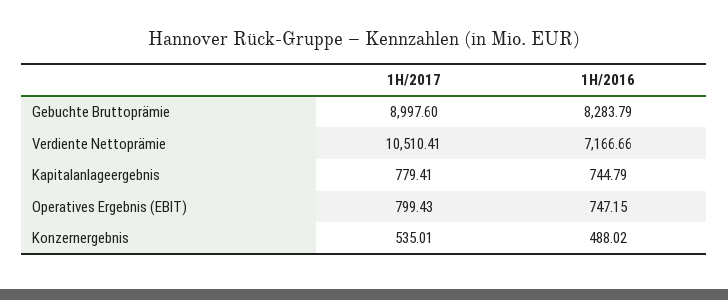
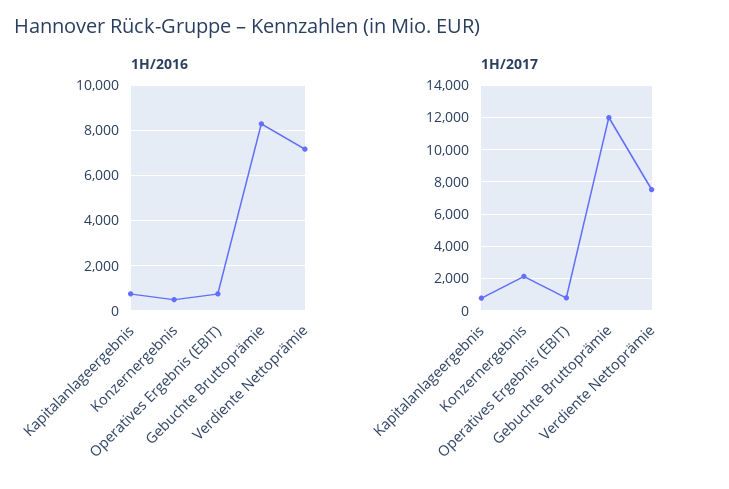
1H/2017, Gebuchte Bruttoprämie: 8997.6 -> 12000
1H/2017, Verdiente Nettoprämie: 10510.41 -> 7500
1H/2017, Konzernergebnis: 535.01 -> 2000

